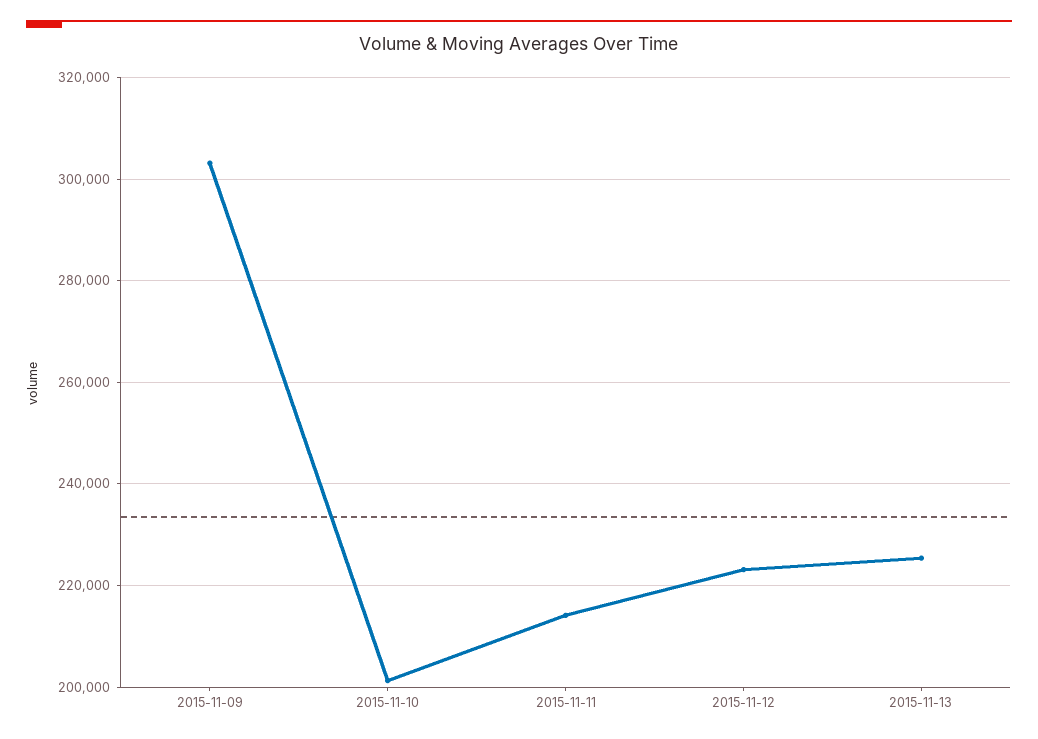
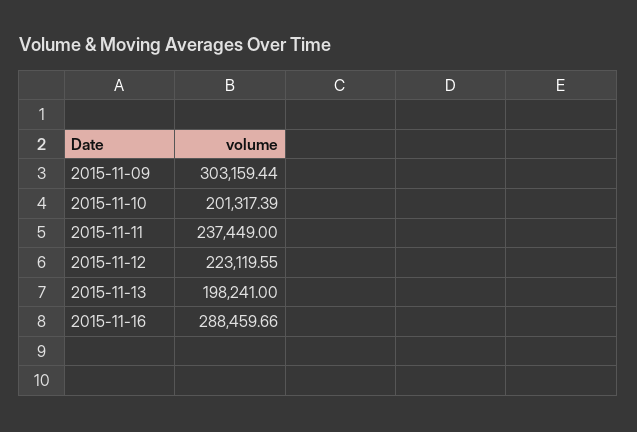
2015-11-11: 214000 -> 237449
2015-11-13: 226000 -> 198241
2015-11-16: none -> 288459.66

